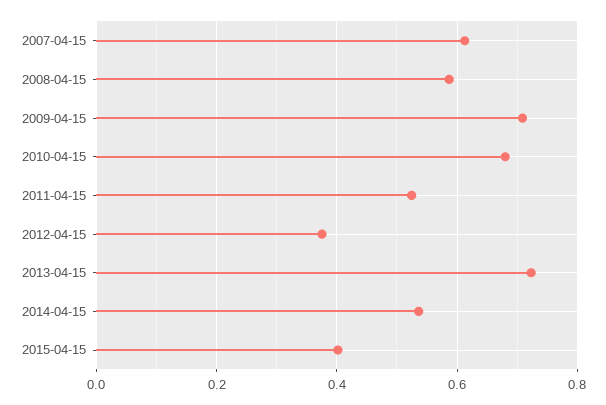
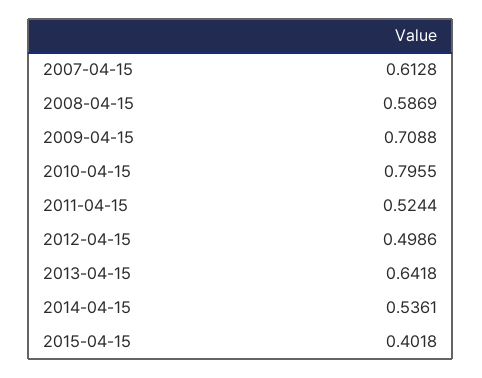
2010-04-15: 0.68 -> 0.7955
2012-04-15: 0.38 -> 0.4986
2013-04-15: 0.72 -> 0.6418

